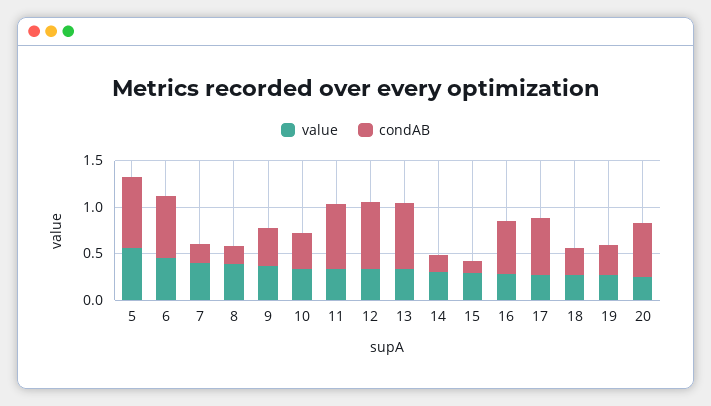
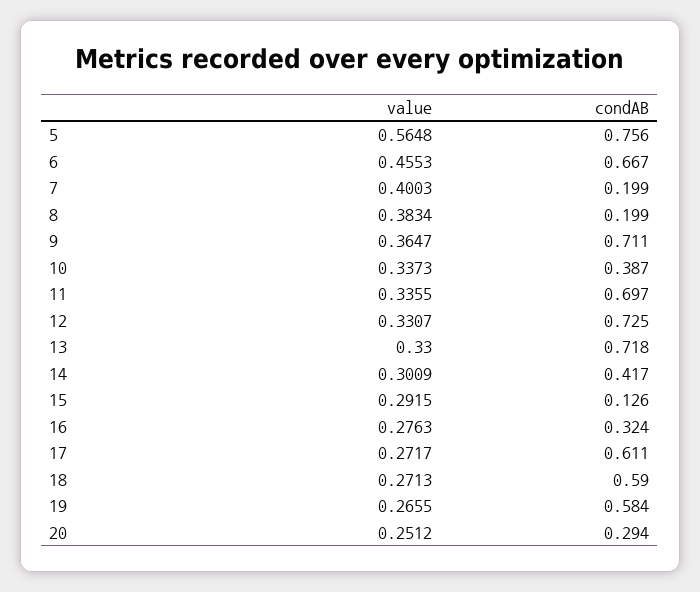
condAB, 9: 0.4 -> 0.711
condAB, 14: 0.2 -> 0.417
condAB, 16: 0.6 -> 0.324
condAB, 18: 0.3 -> 0.59
condAB, 19: 0.3 -> 0.584
condAB, 20: 0.6 -> 0.294

